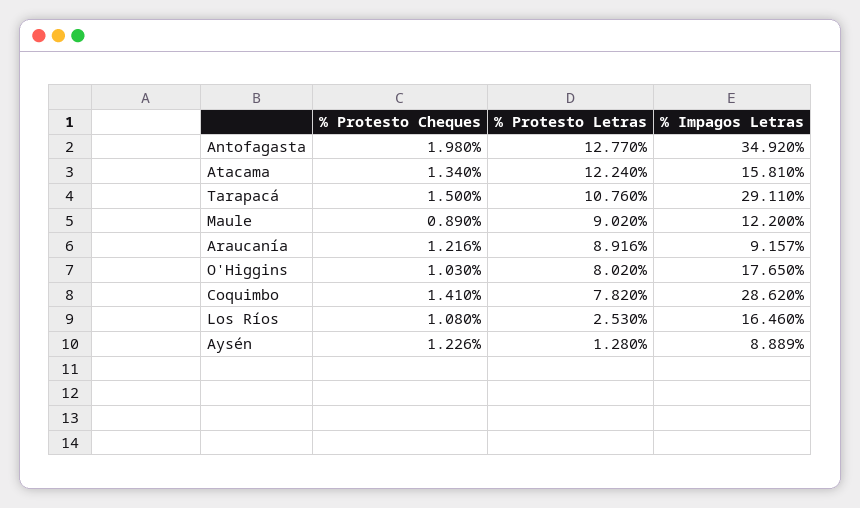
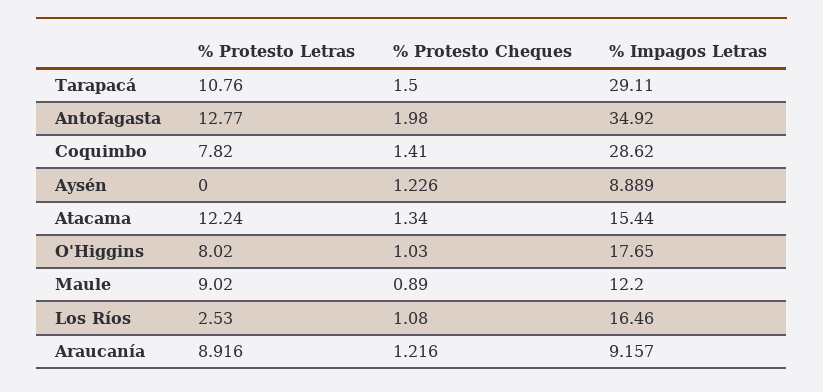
% Impagos Letras, Atacama: 15.81 -> 15.44
% Protesto Letras, Aysén: 1.28 -> 0

